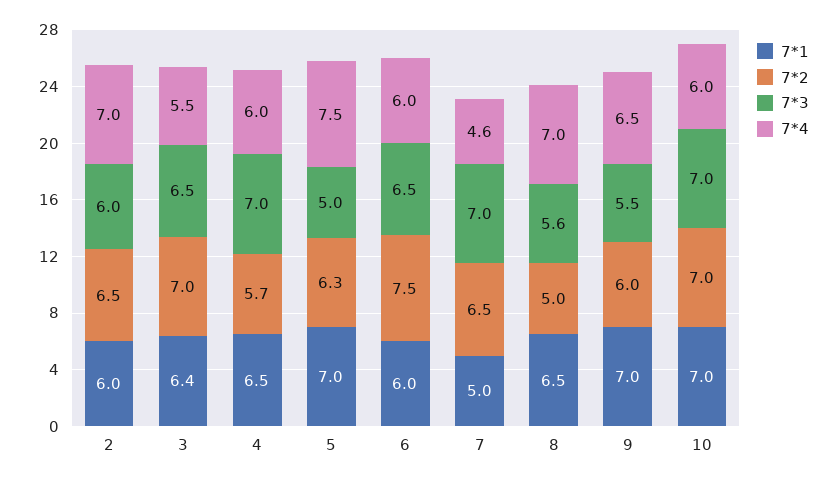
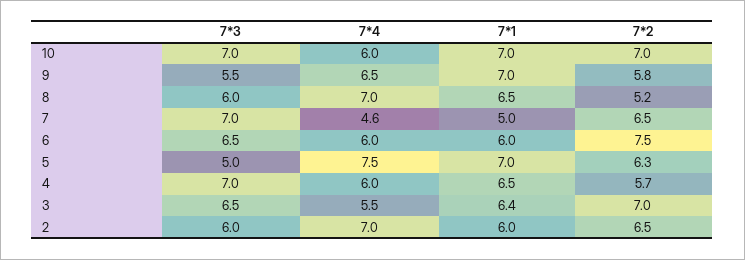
7*2, 8: 5 -> 5.2
7*3, 8: 5.6 -> 6
7*2, 9: 6 -> 5.8

